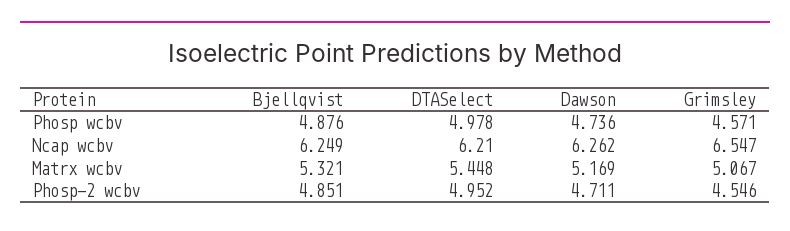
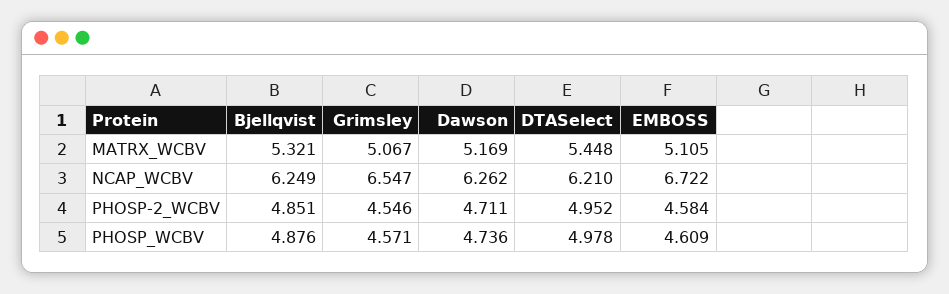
EMBOSS, Matrx wcbv: none -> 5.105
EMBOSS, Ncap wcbv: none -> 6.722
EMBOSS, Phosp-2 wcbv: none -> 4.584
EMBOSS, Phosp wcbv: none -> 4.609

